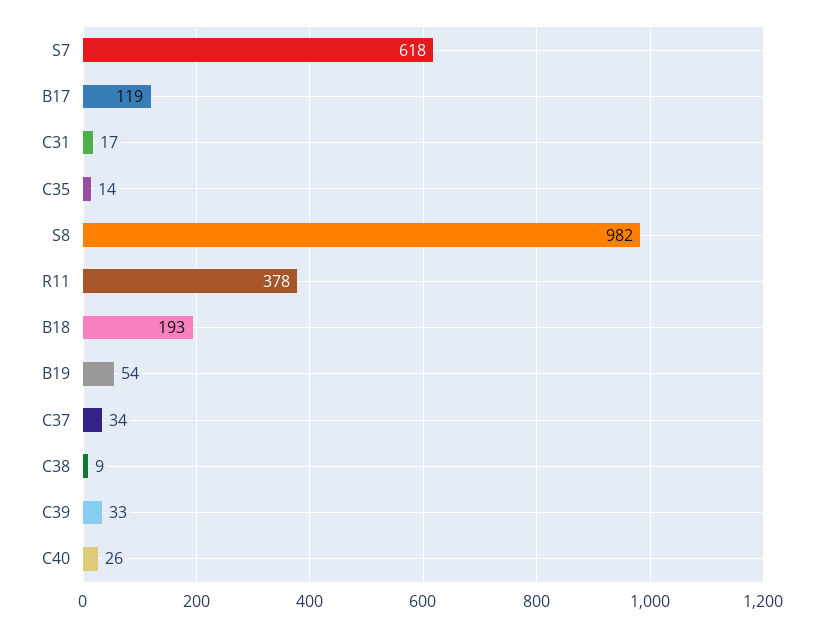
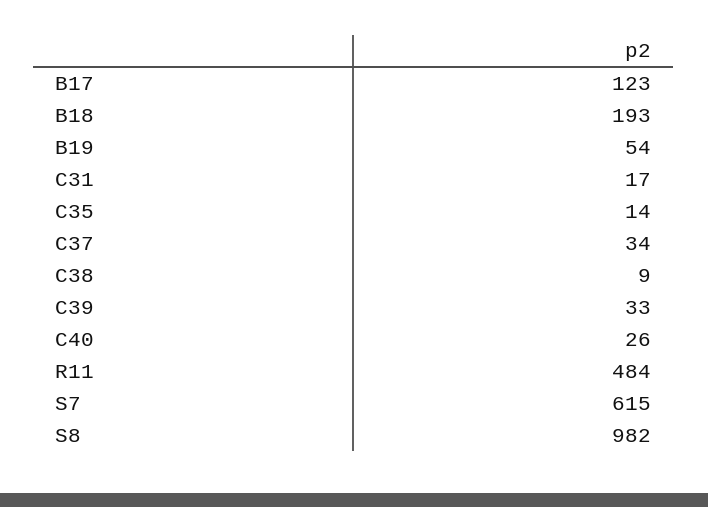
S7: 618 -> 615
B17: 119 -> 123
R11: 378 -> 484

